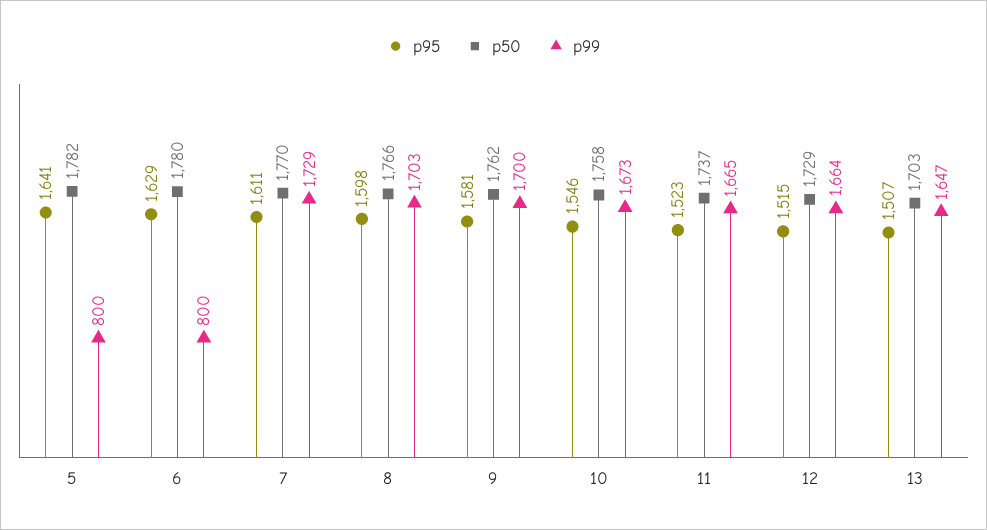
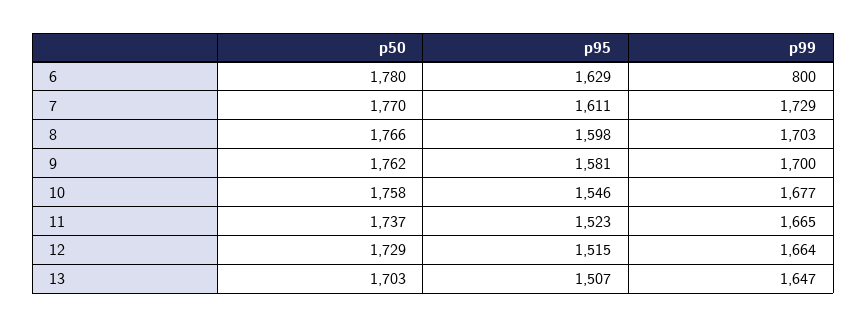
p95, 5: 1641 -> none
p50, 5: 1782 -> none
p99, 5: 800 -> none
p99, 10: 1673 -> 1677

